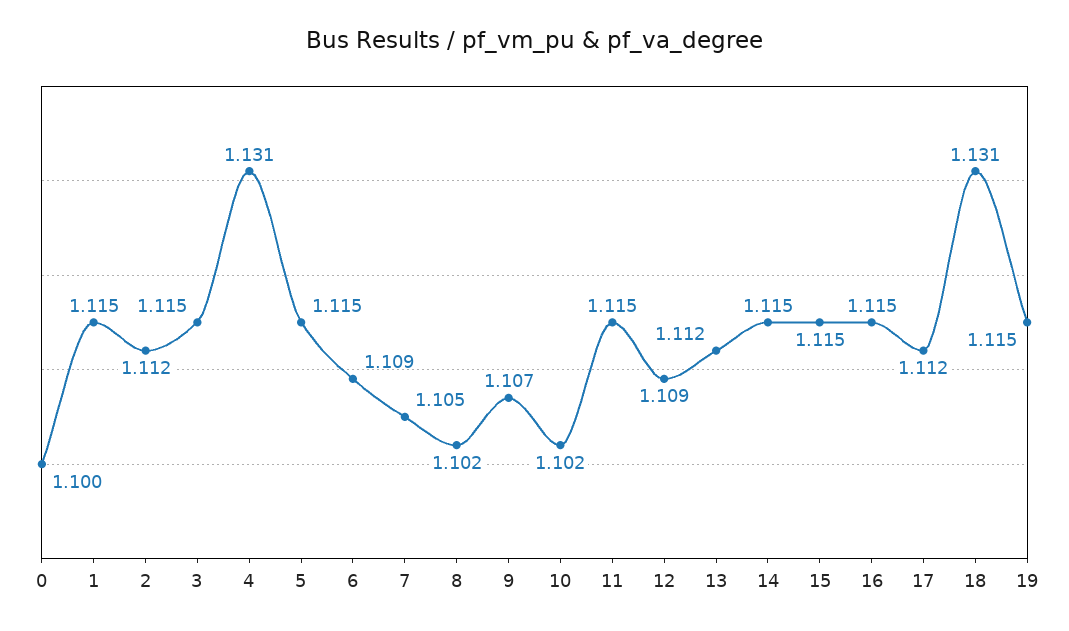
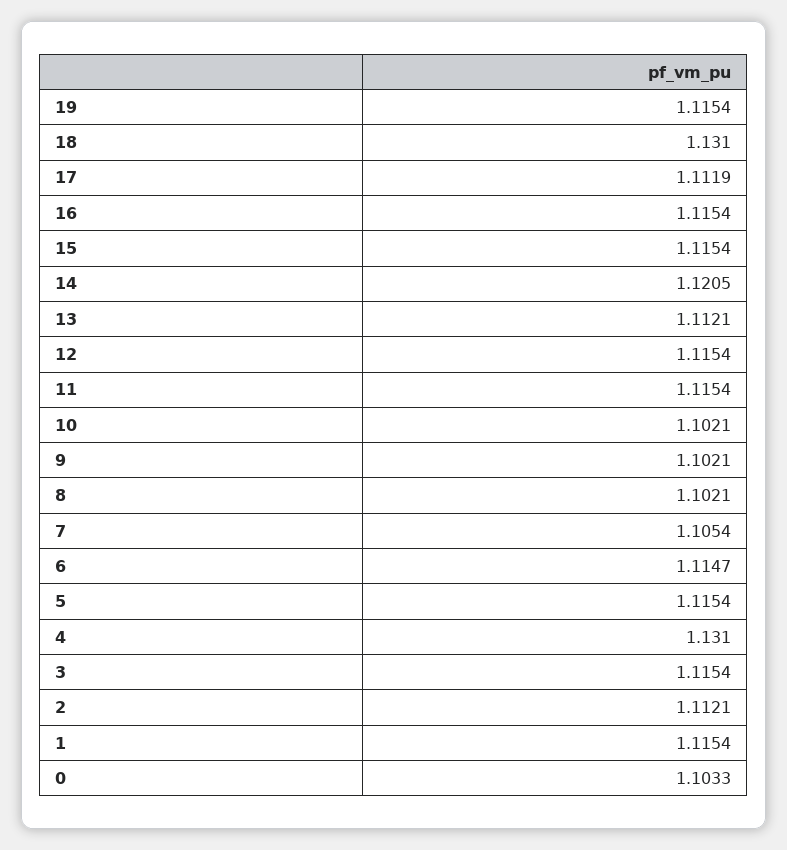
0: 1.1 -> 1.1033
6: 1.109 -> 1.1147
9: 1.107 -> 1.1021
12: 1.109 -> 1.1154
14: 1.115 -> 1.1205

